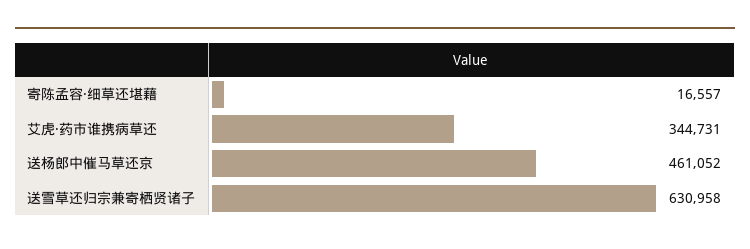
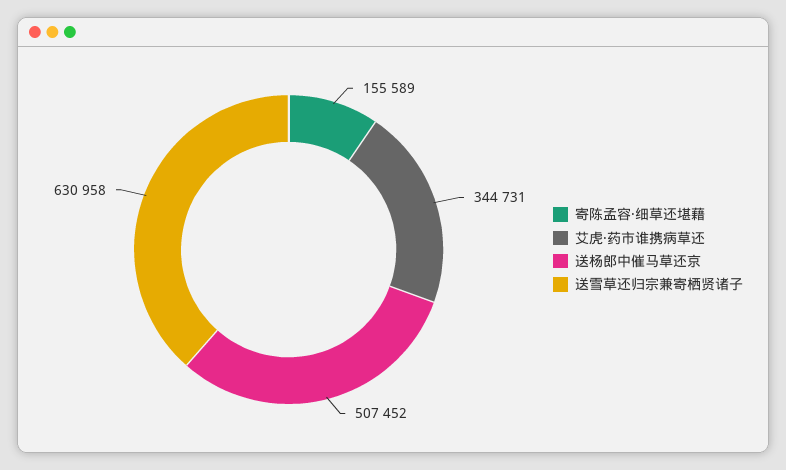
寄陈孟容·细草还堪藉: 16557 -> 155589
送杨郎中催马草还京: 461052 -> 507452

